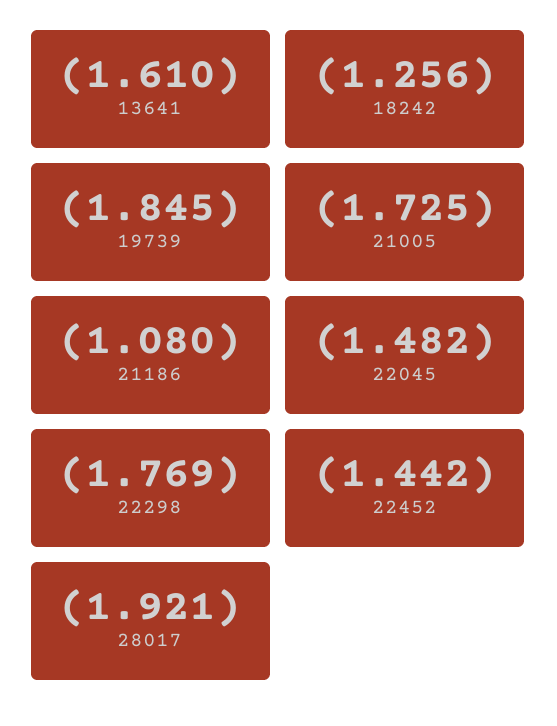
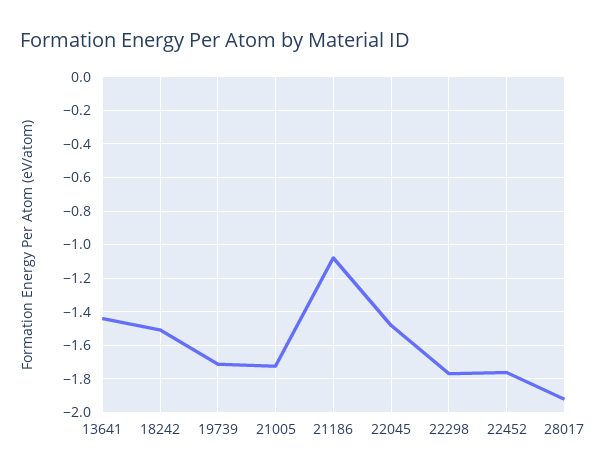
13641: -1.61 -> -1.45
18242: -1.256 -> -1.5
19739: -1.845 -> -1.7
22452: -1.442 -> -1.75

